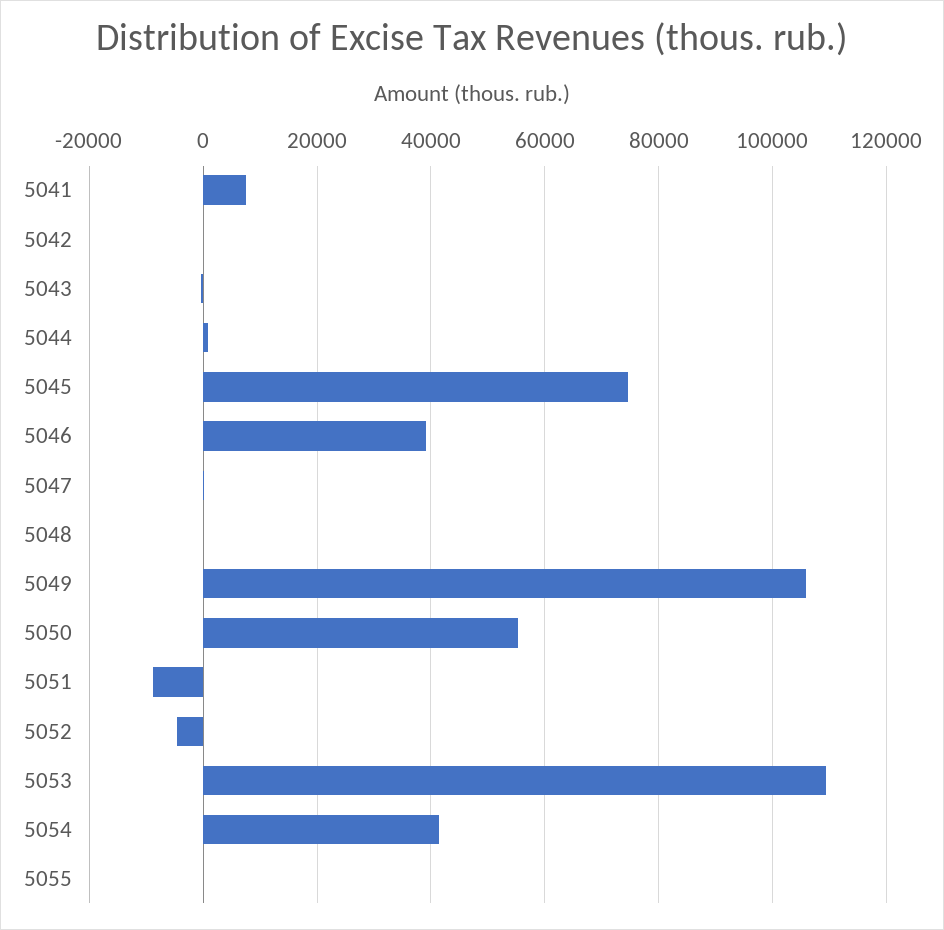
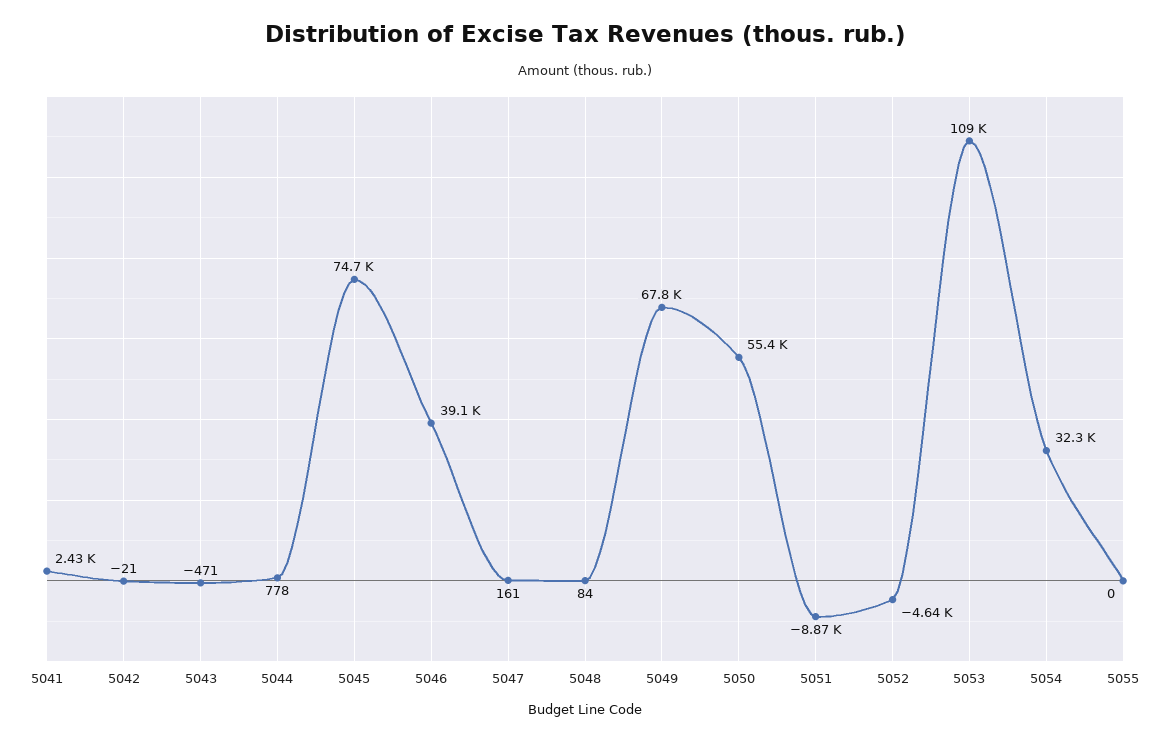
5041: 8000 -> 2430
5049: 106000 -> 67800
5054: 42000 -> 32300

